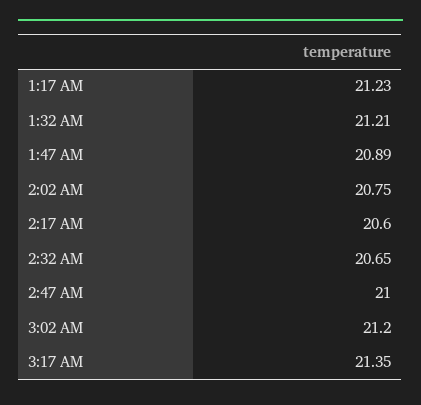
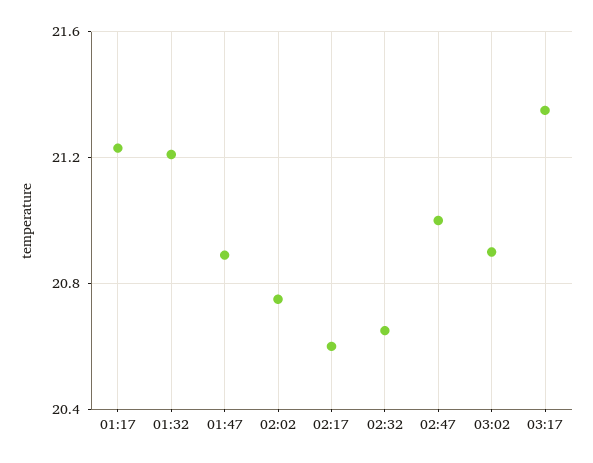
3:02 AM: 21.2 -> 20.9

